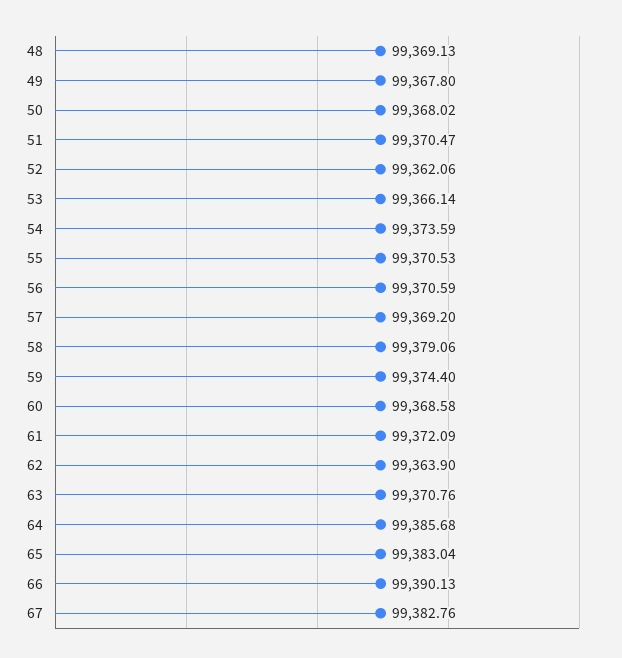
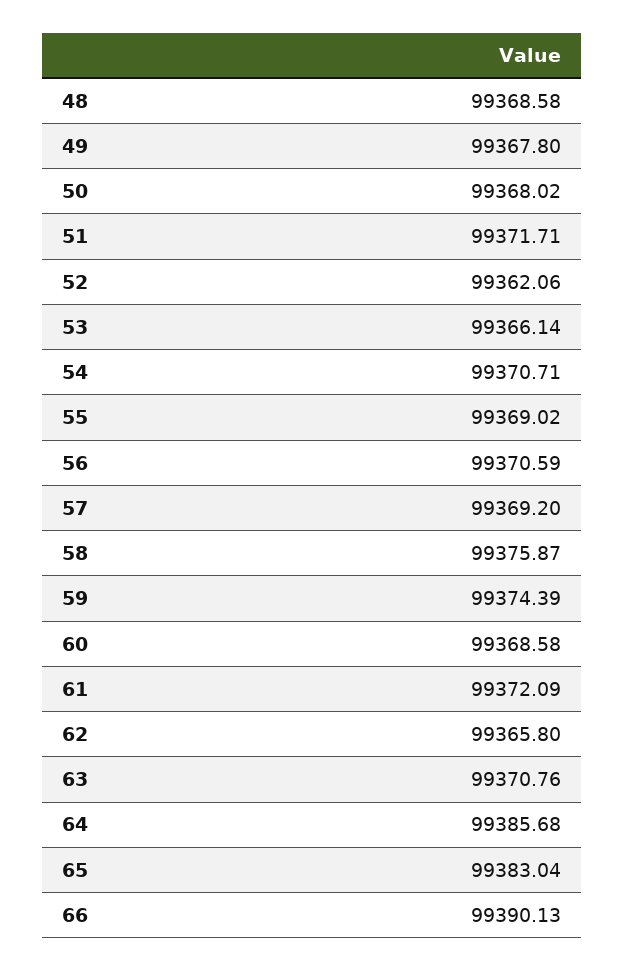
48: 99369.13 -> 99368.58
51: 99370.47 -> 99371.71
54: 99373.59 -> 99370.71
55: 99370.53 -> 99369.02
58: 99379.06 -> 99375.87
59: 99374.4 -> 99374.39
62: 99363.9 -> 99365.8
67: 99382.76 -> none

